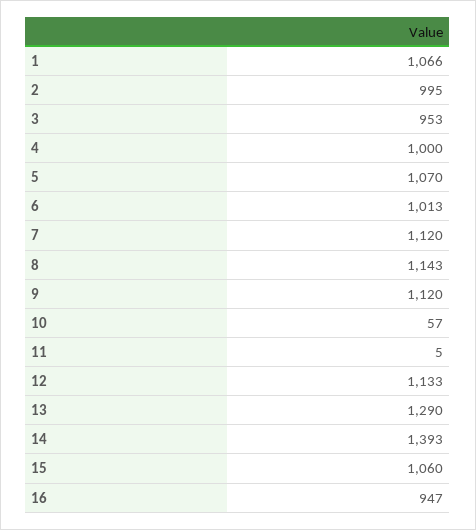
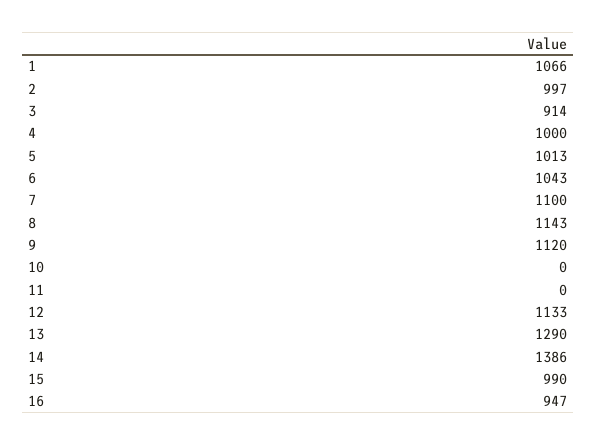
2: 995 -> 997
3: 953 -> 914
5: 1070 -> 1013
6: 1013 -> 1043
7: 1120 -> 1100
10: 57 -> 0
11: 5 -> 0
14: 1393 -> 1386
15: 1060 -> 990

